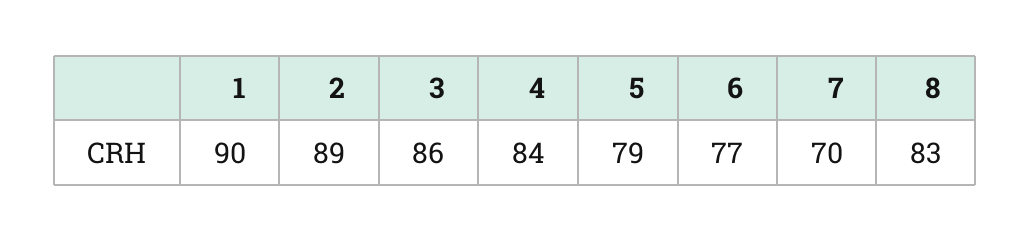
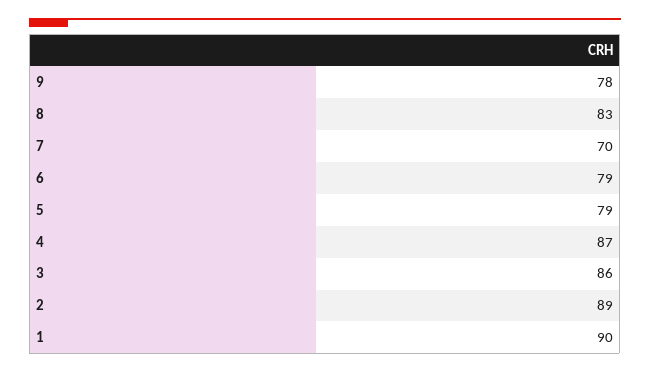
4: 84 -> 87
6: 77 -> 79
9: none -> 78

